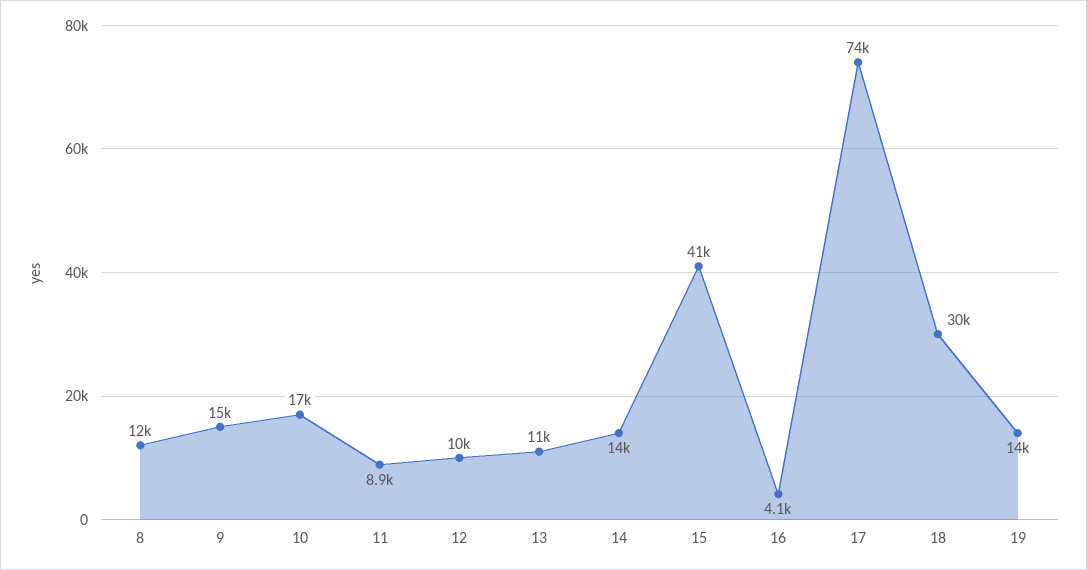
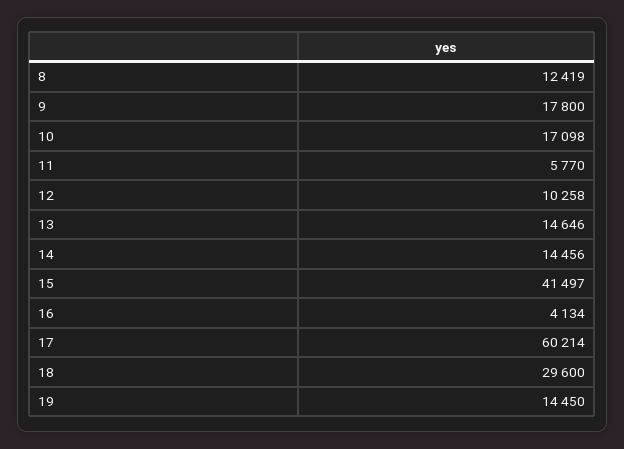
9: 15000 -> 17800
11: 8900 -> 5770
13: 11000 -> 14646
17: 74000 -> 60214

